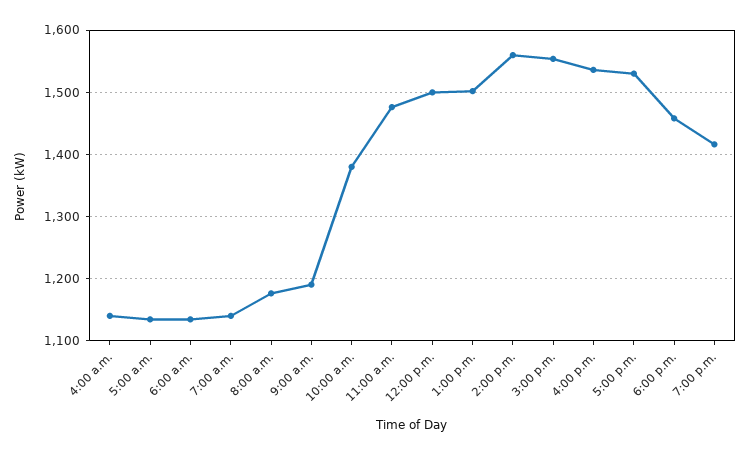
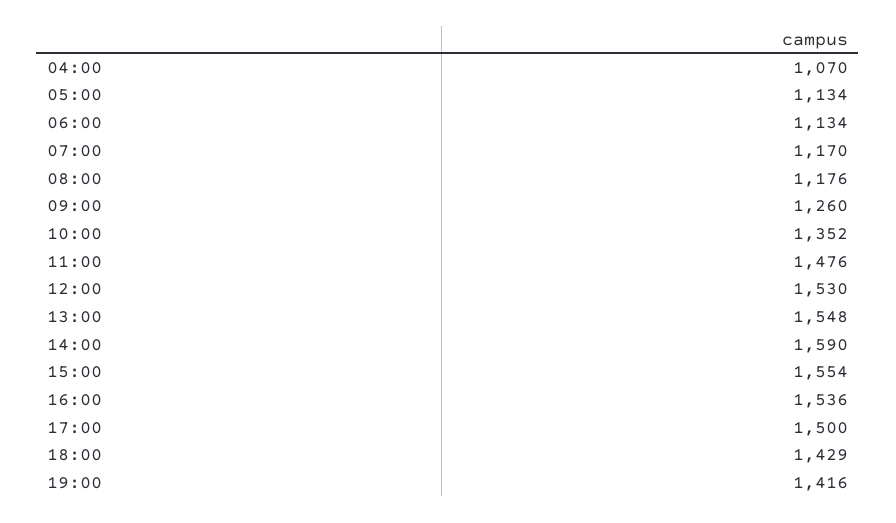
4:00 a.m.: 1140 -> 1070
7:00 a.m.: 1140 -> 1170
9:00 a.m.: 1190 -> 1260
10:00 a.m.: 1380 -> 1352
12:00 p.m.: 1500 -> 1530
1:00 p.m.: 1500 -> 1548
2:00 p.m.: 1560 -> 1590
5:00 p.m.: 1530 -> 1500
6:00 p.m.: 1460 -> 1429

